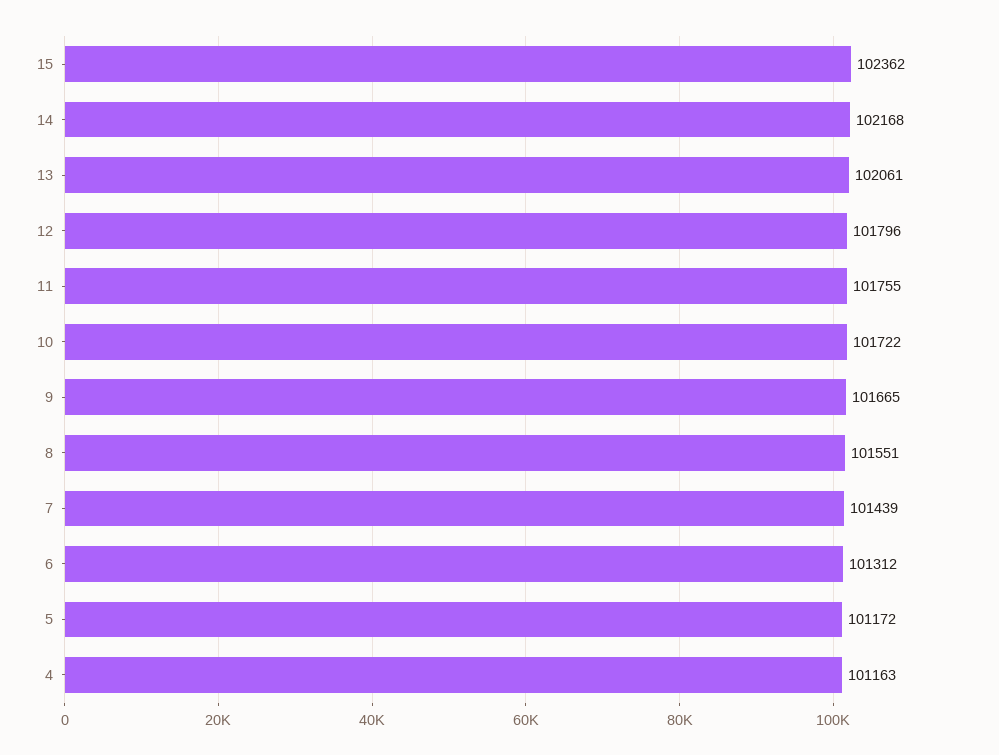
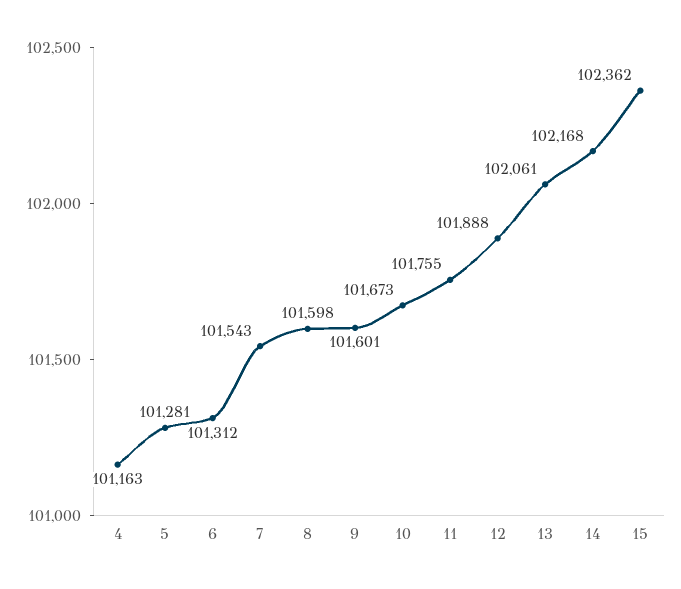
12: 101796 -> 101888
10: 101722 -> 101673
9: 101665 -> 101601
8: 101551 -> 101598
7: 101439 -> 101543
5: 101172 -> 101281

